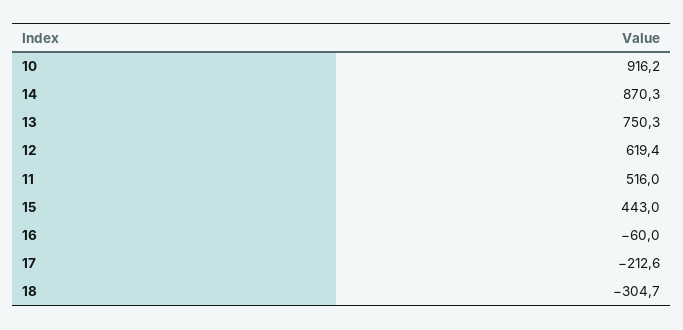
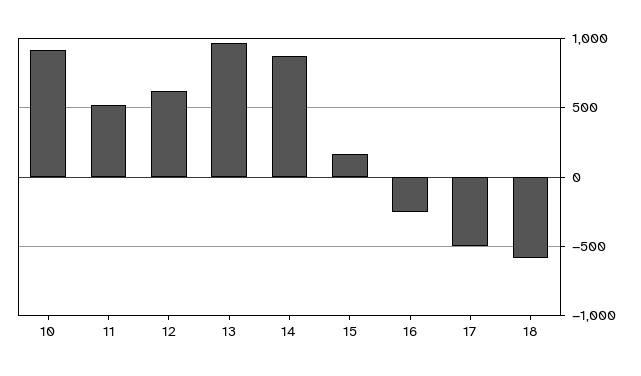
13: 750.3 -> 950
15: 443 -> 150
16: -60 -> -250
17: -212.6 -> -500
18: -304.7 -> -600

